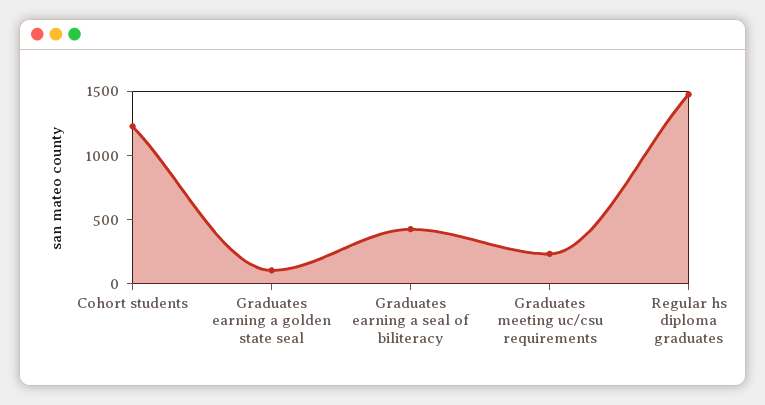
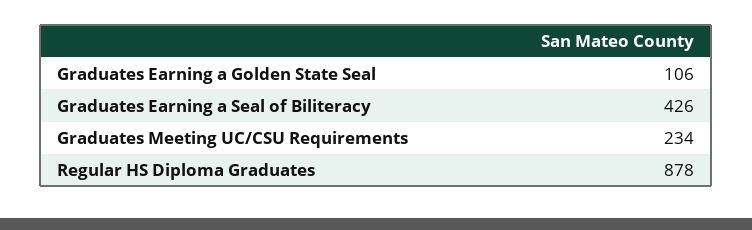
Cohort students: 1200 -> none
Regular hs diploma graduates: 1500 -> 878

